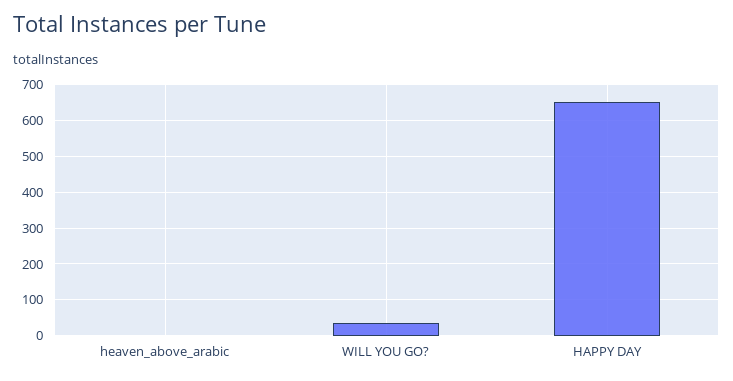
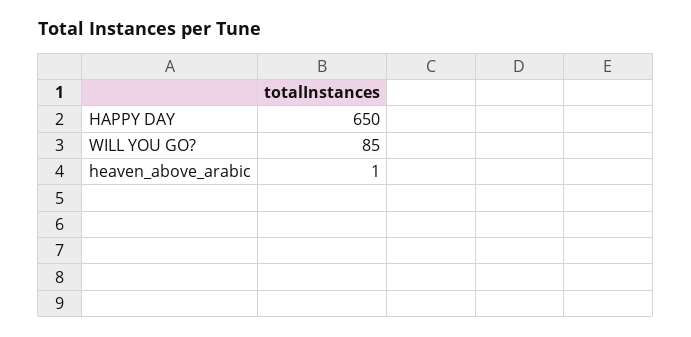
WILL YOU GO?: 40 -> 85

